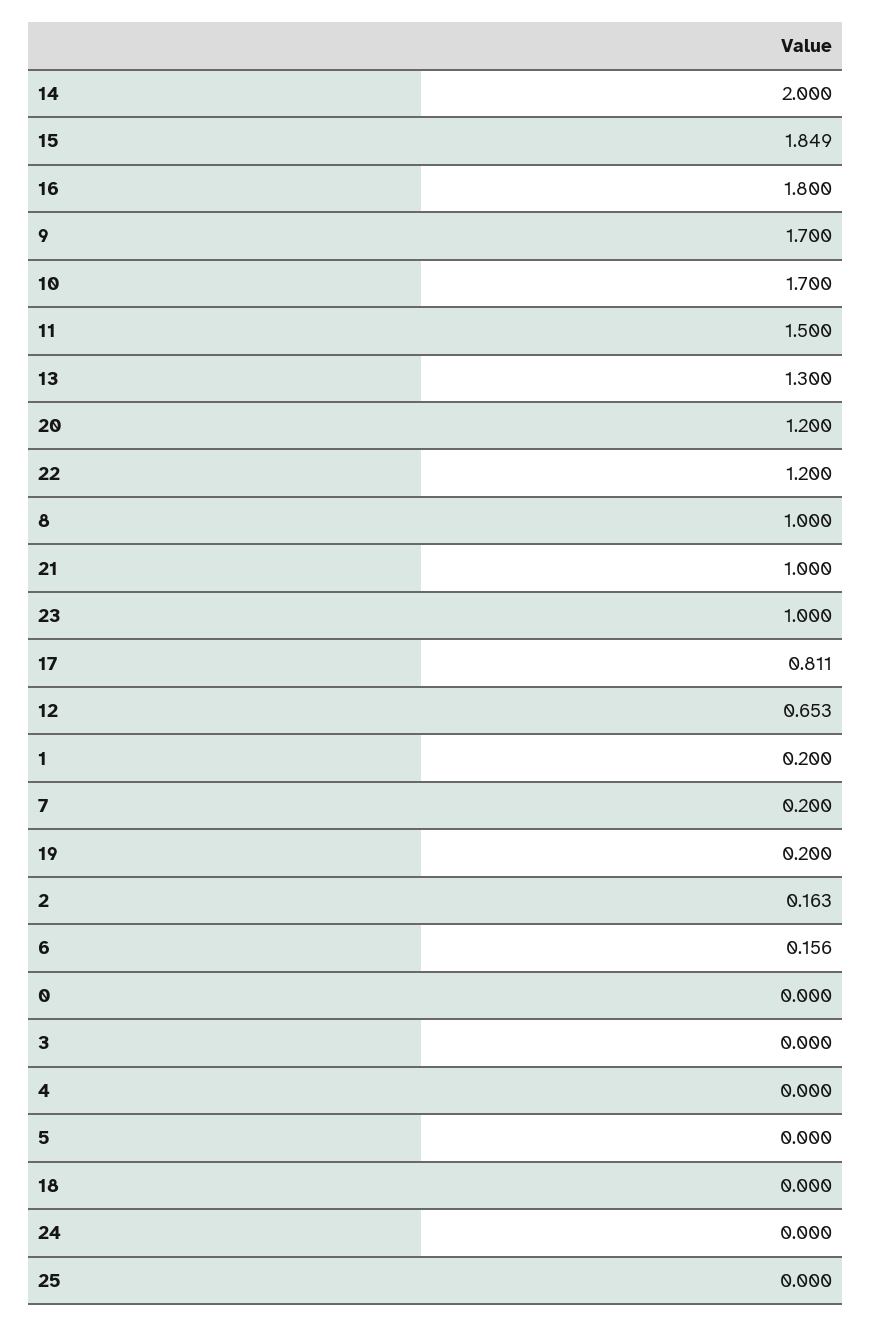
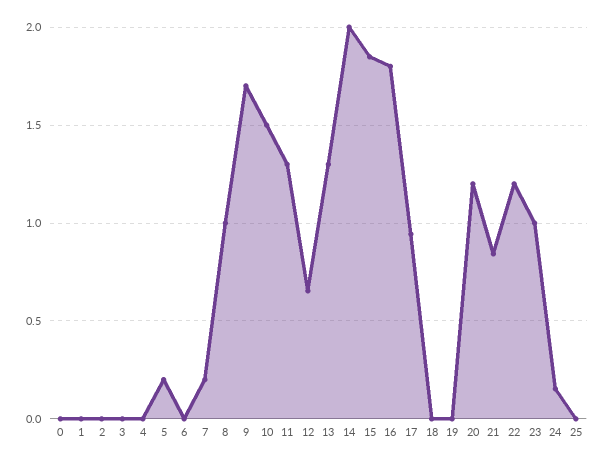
10: 1.7 -> 1.5
11: 1.5 -> 1.3
21: 1 -> 0.85
17: 0.811 -> 0.95
1: 0.2 -> 0
19: 0.2 -> 0
2: 0.163 -> 0
6: 0.156 -> 0
5: 0 -> 0.2
24: 0 -> 0.15

